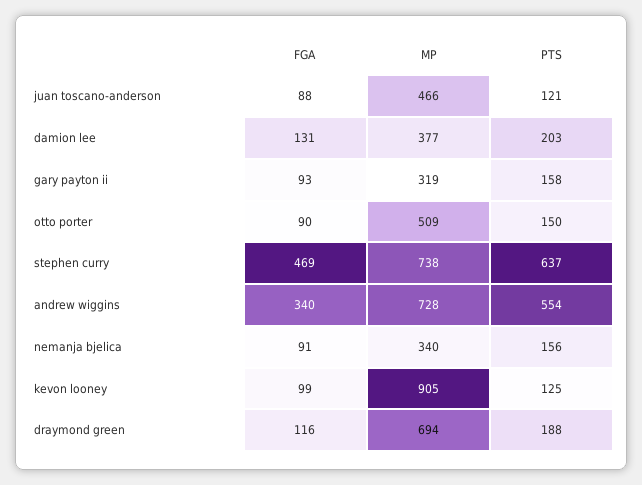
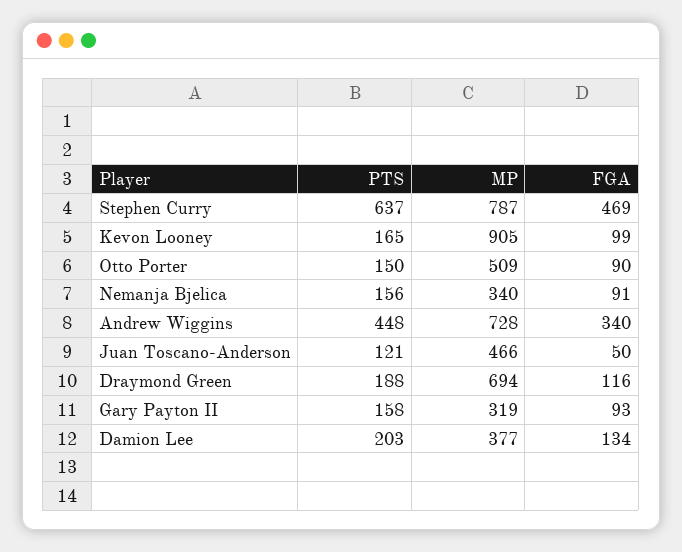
FGA, juan toscano-anderson: 88 -> 50
FGA, damion lee: 131 -> 134
MP, stephen curry: 738 -> 787
PTS, andrew wiggins: 554 -> 448
PTS, kevon looney: 125 -> 165

